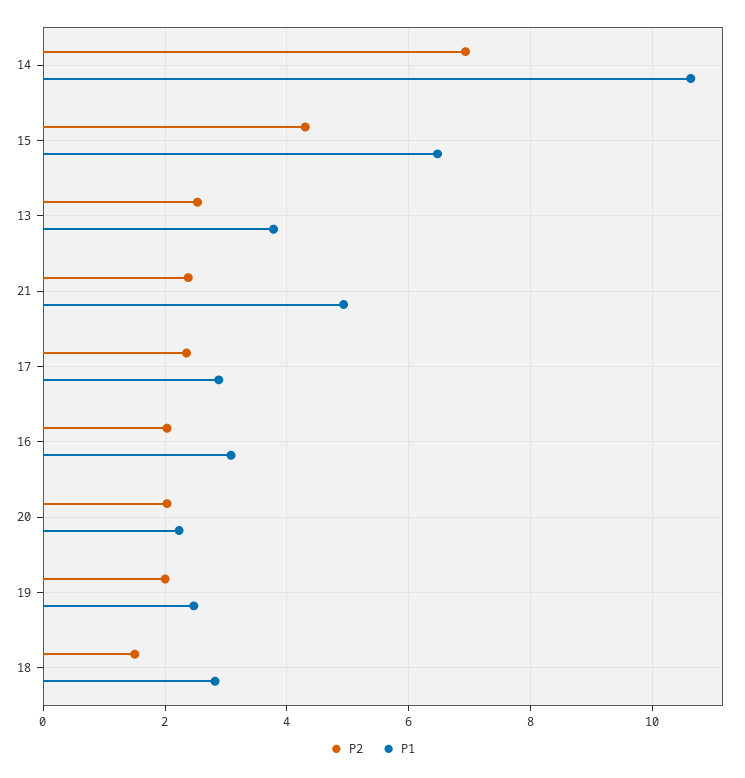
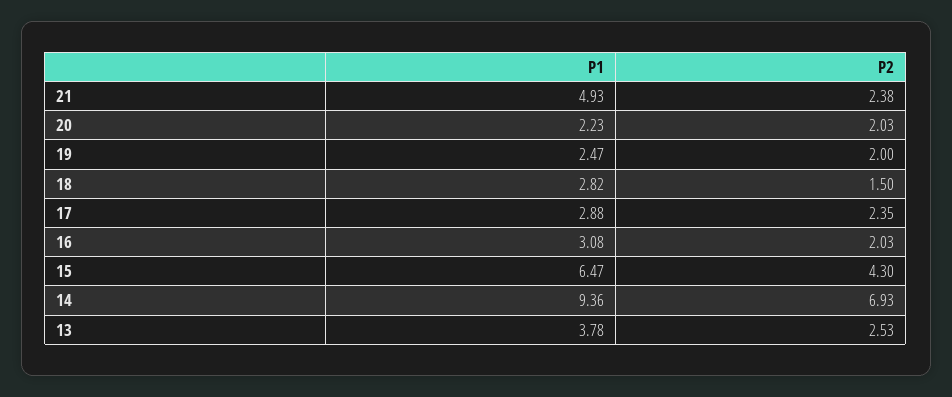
P1, 14: 10.6 -> 9.36

